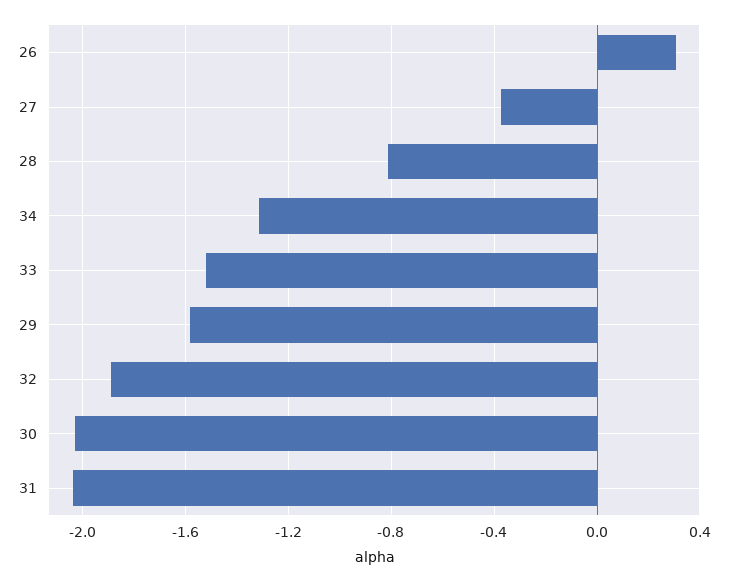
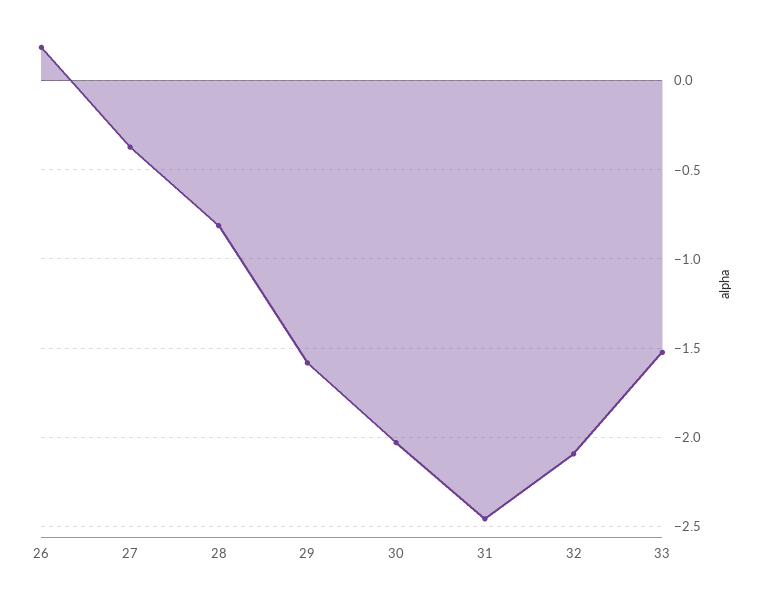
26: 0.3 -> 0.2
34: -1.3 -> none
32: -1.9 -> -2.1
31: -2.05 -> -2.45

